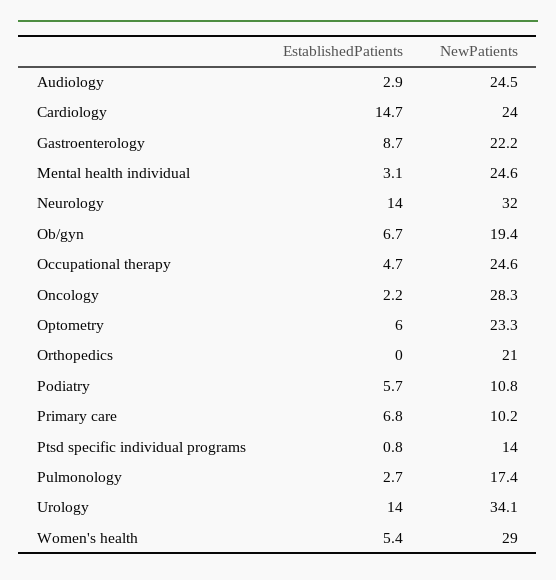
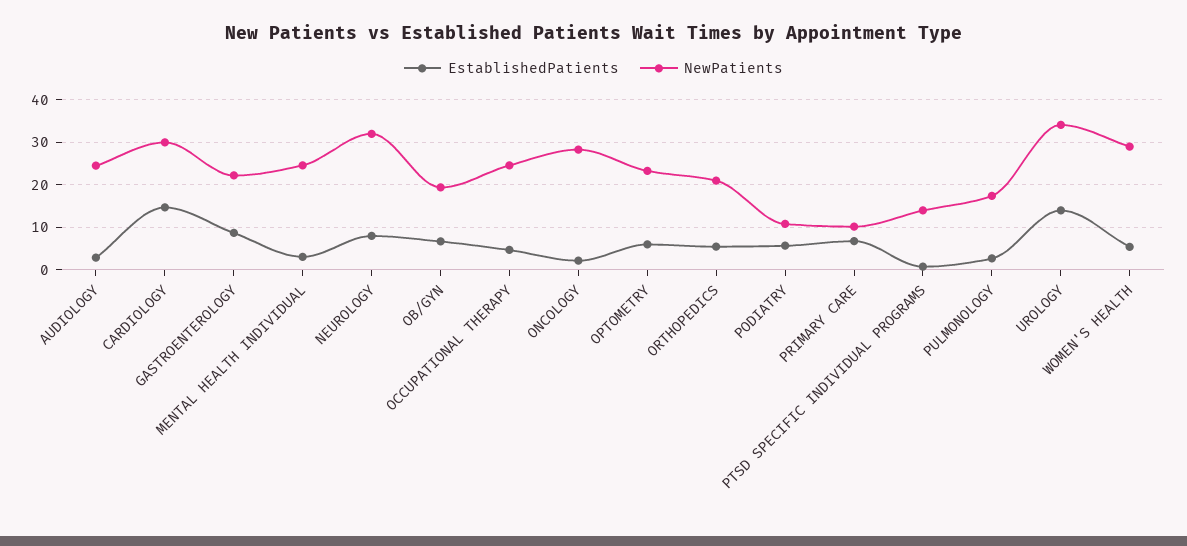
NewPatients, Cardiology: 24 -> 30
EstablishedPatients, Neurology: 14 -> 8
EstablishedPatients, Orthopedics: 0 -> 6

